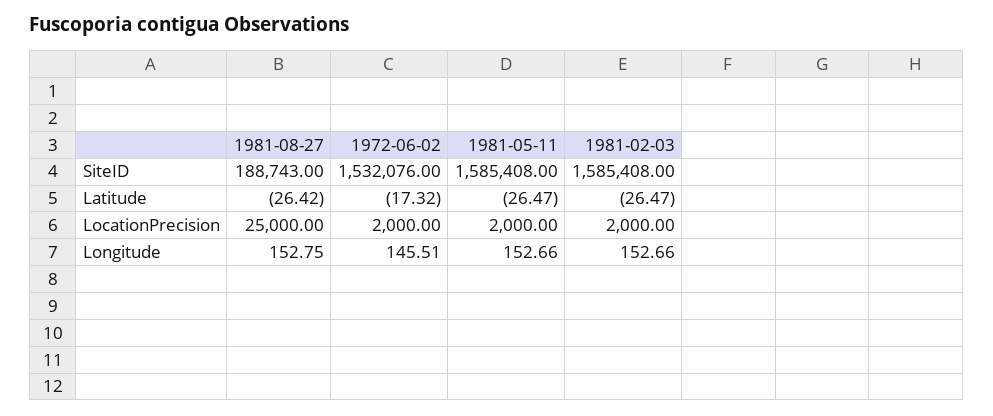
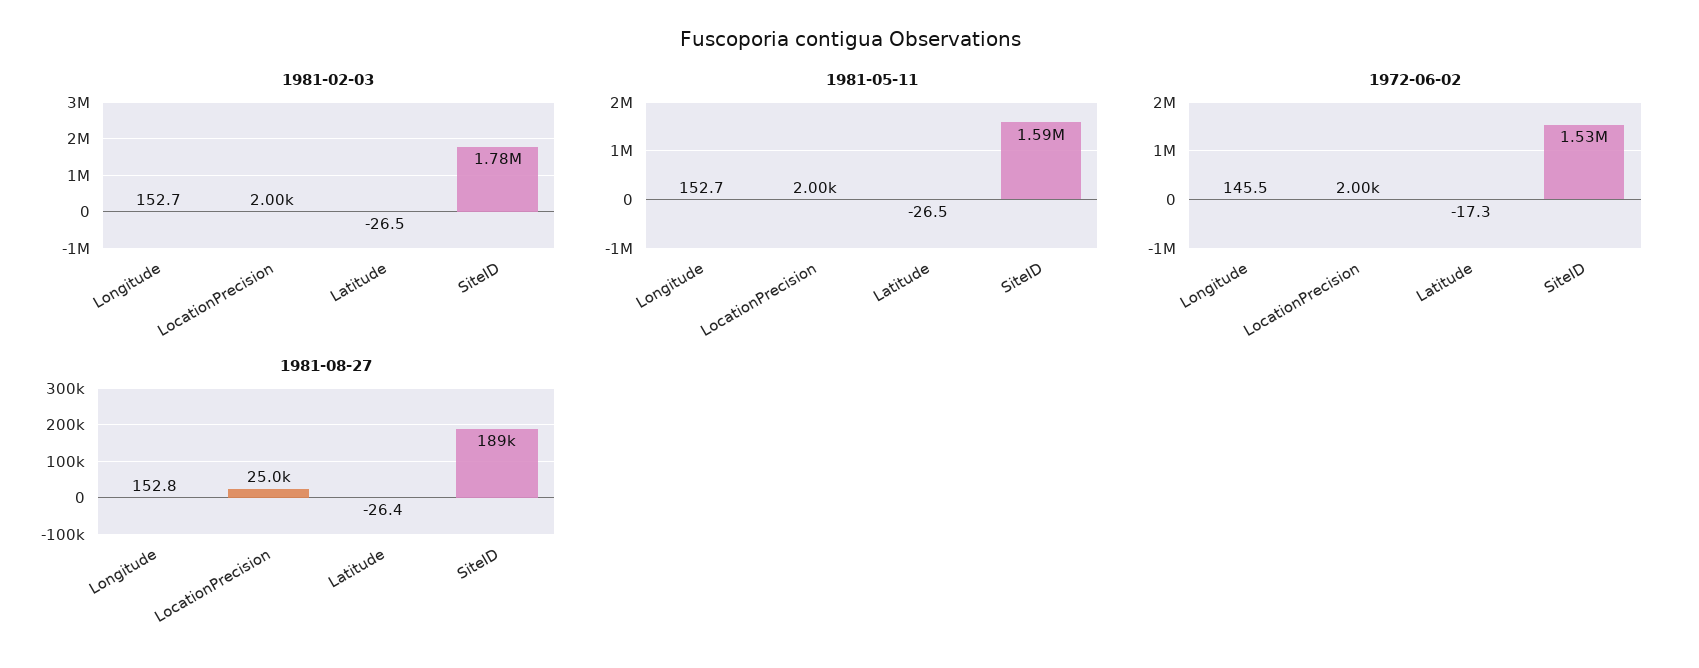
1981-02-03, SiteID: 1585408 -> 1780000

